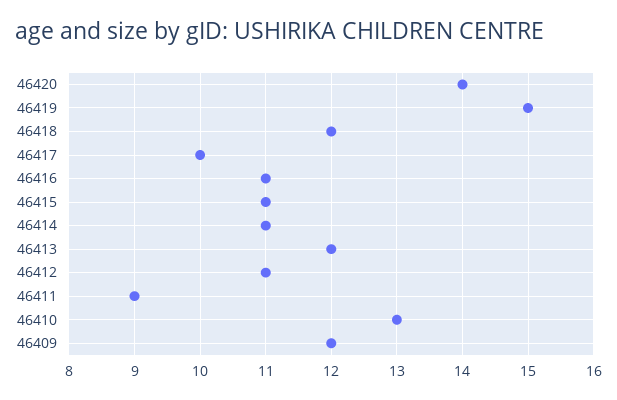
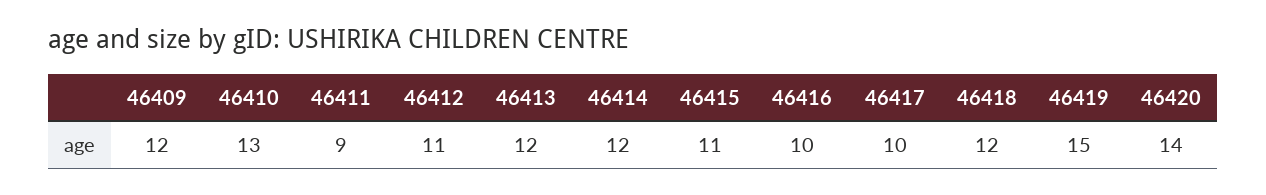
46416: 11 -> 10
46414: 11 -> 12

